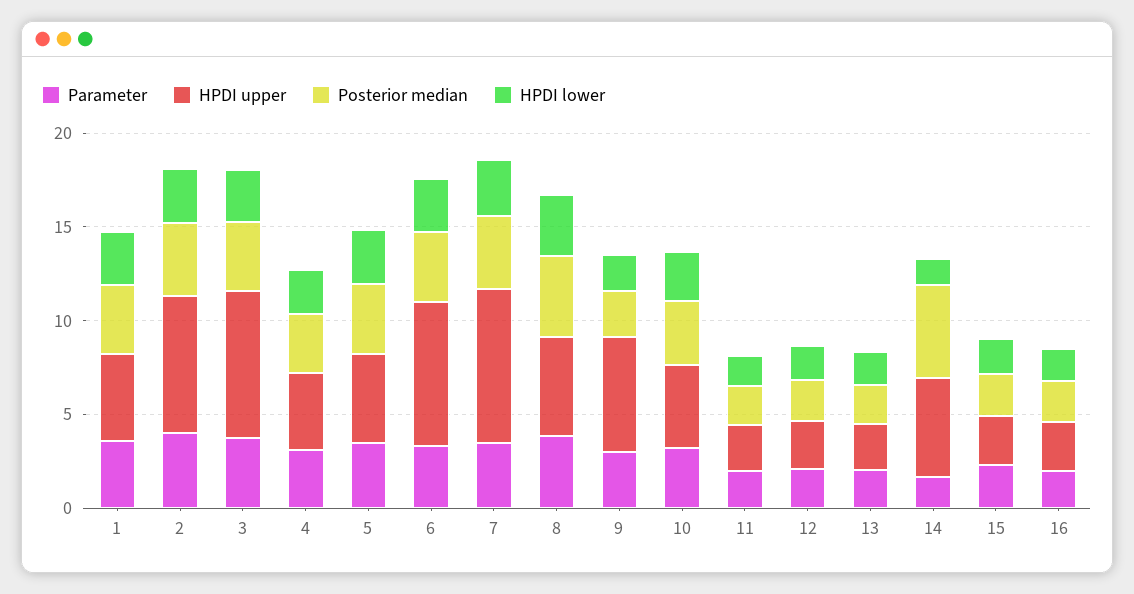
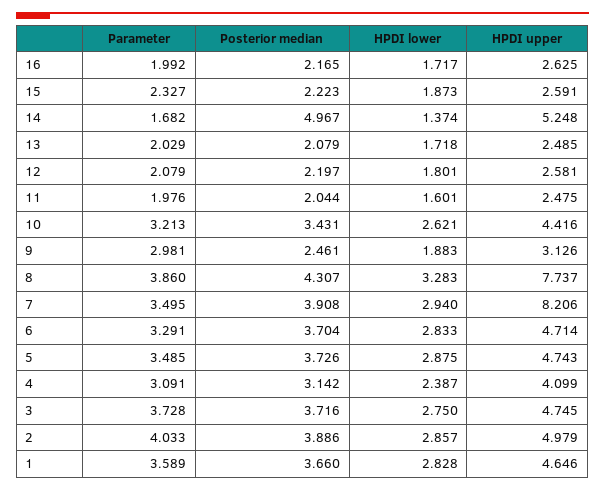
HPDI upper, 2: 7 -> 4.979
HPDI upper, 3: 8 -> 4.745
HPDI upper, 6: 8 -> 4.714
HPDI upper, 8: 5 -> 7.737
HPDI upper, 9: 6 -> 3.126

